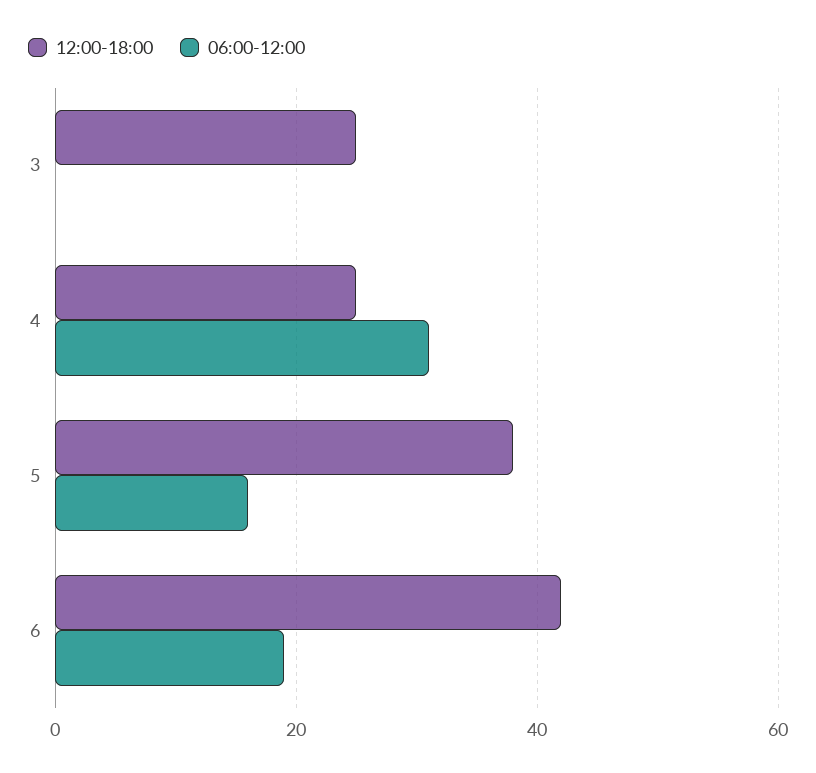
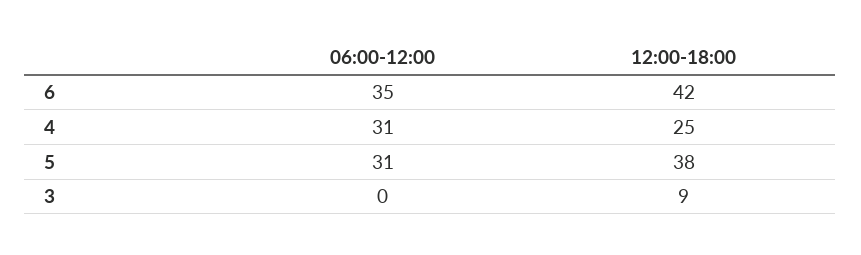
12:00-18:00, 3: 25 -> 9
06:00-12:00, 5: 15 -> 31
06:00-12:00, 6: 20 -> 35

